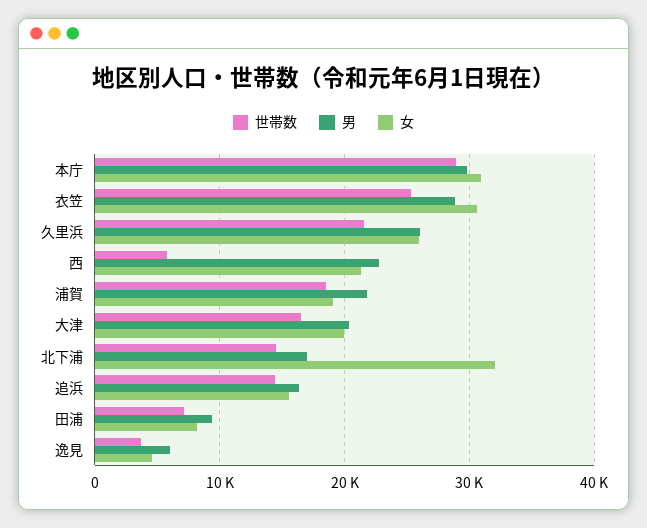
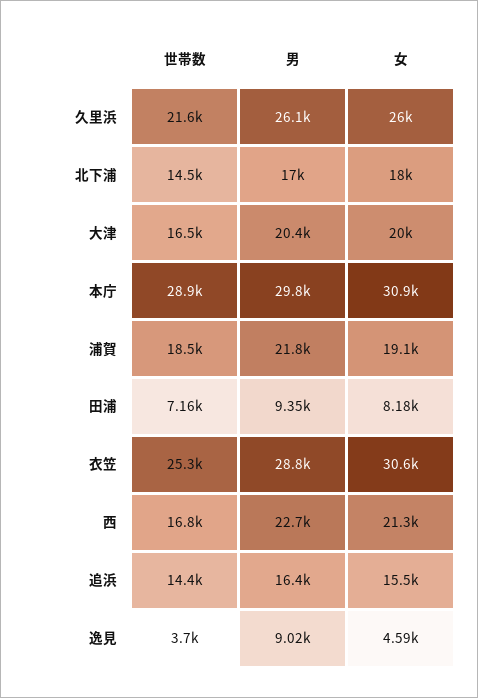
世帯数, 西: 6000 -> 16800
女, 北下浦: 32000 -> 18000
男, 逸見: 6000 -> 9020

